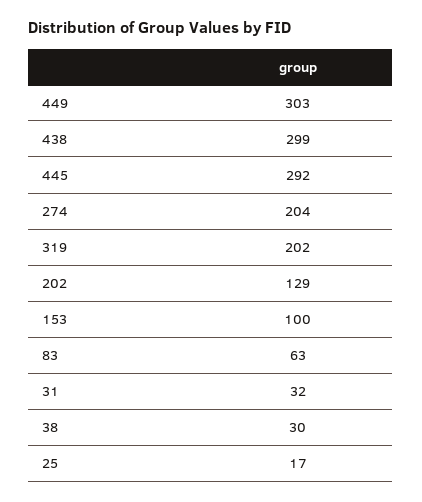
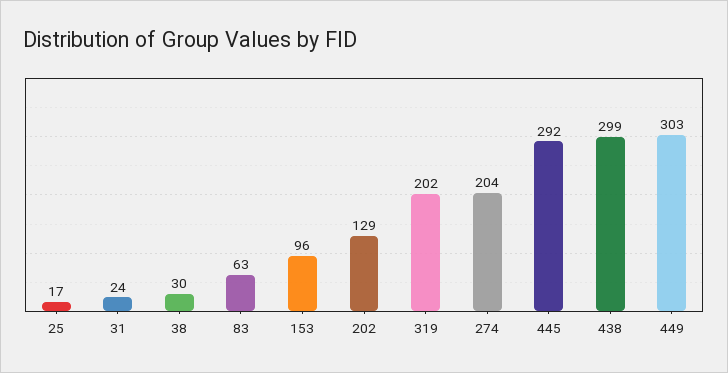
153: 100 -> 96
31: 32 -> 24

